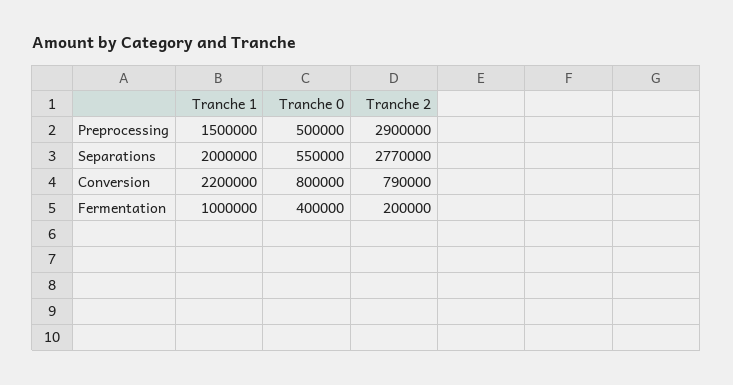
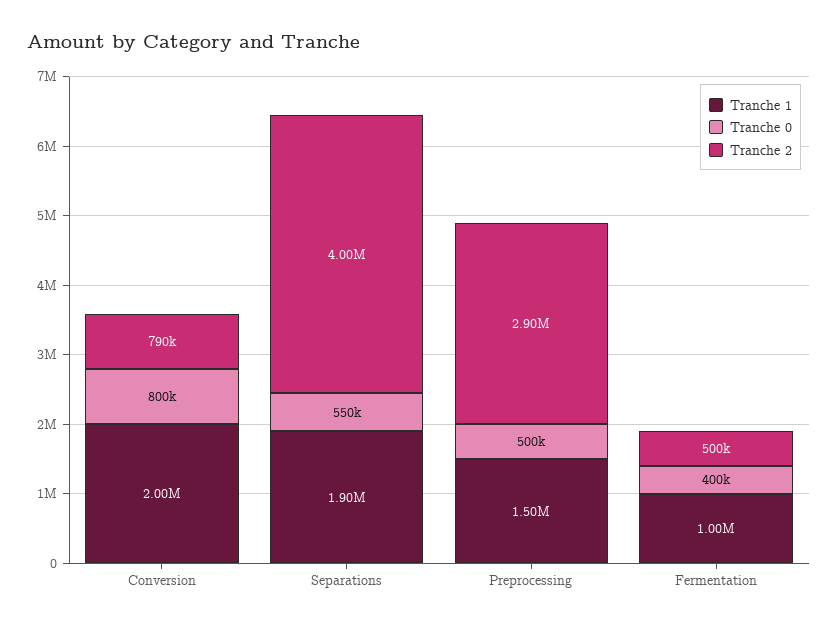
Tranche 1, Separations: 2000000 -> 1900000
Tranche 2, Separations: 2770000 -> 4000000
Tranche 1, Conversion: 2200000 -> 2000000
Tranche 2, Fermentation: 200000 -> 500000

